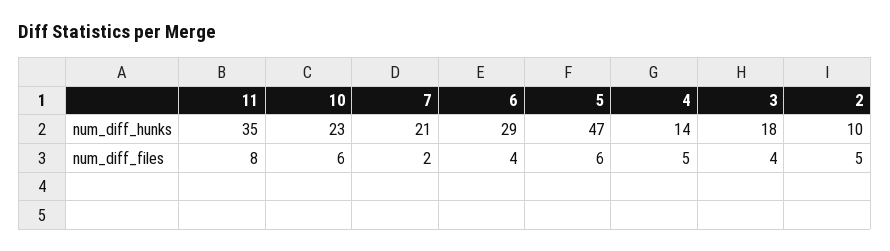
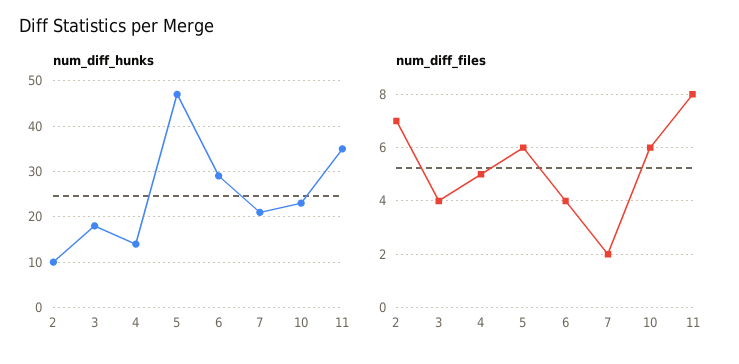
num_diff_files, 2: 5 -> 7

